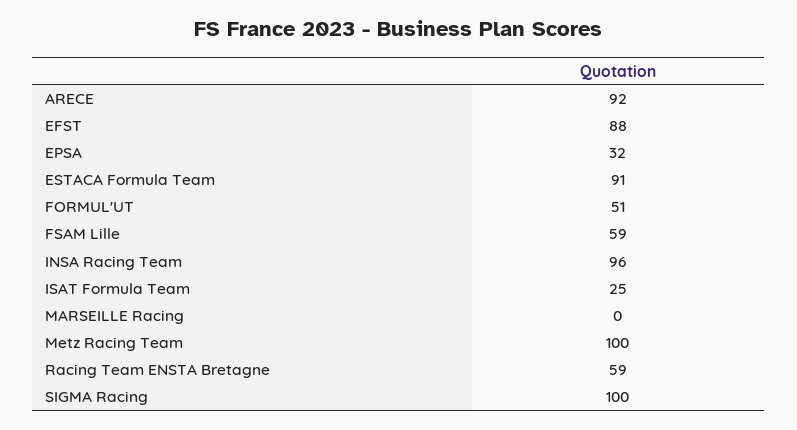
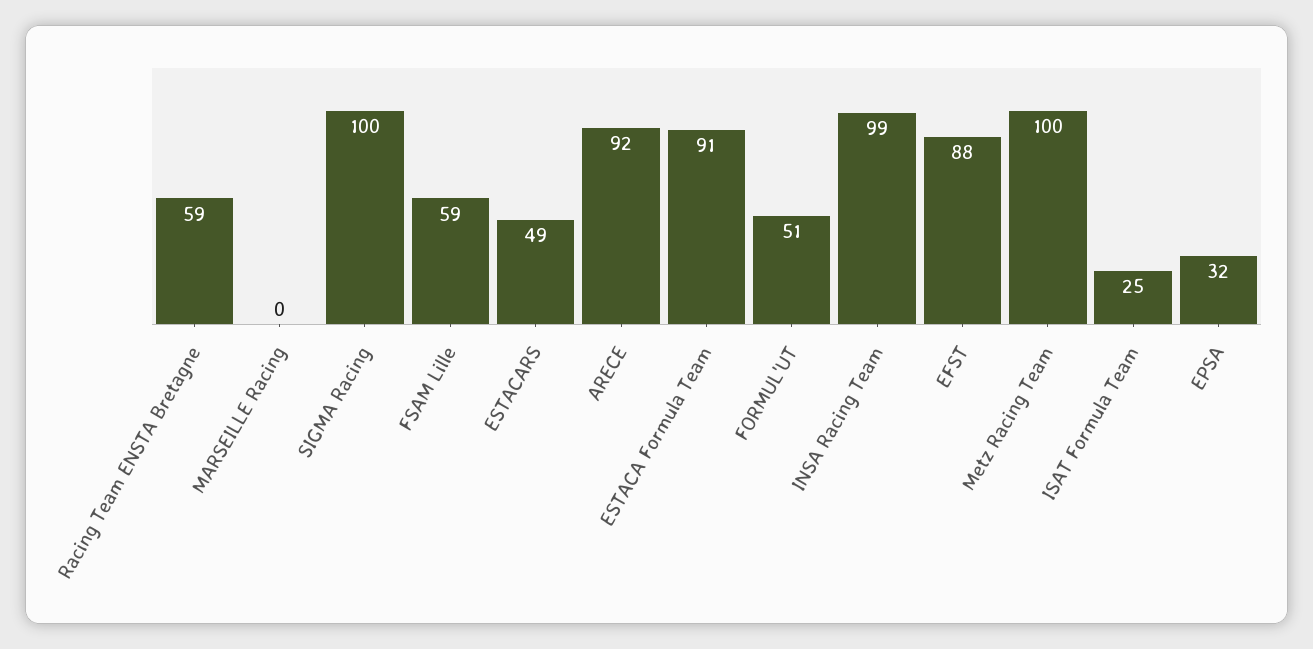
INSA Racing Team: 96 -> 99
ESTACARS: none -> 49

